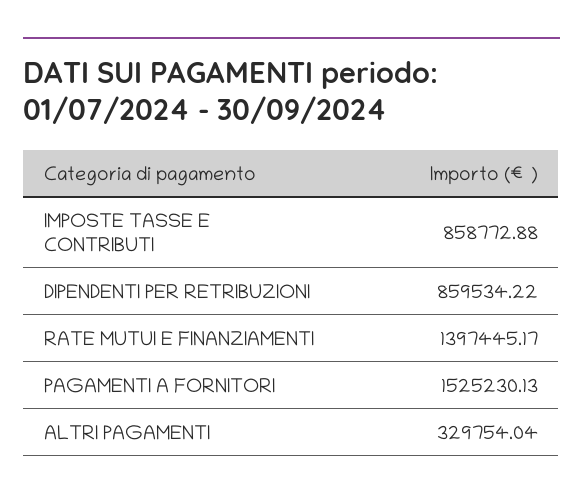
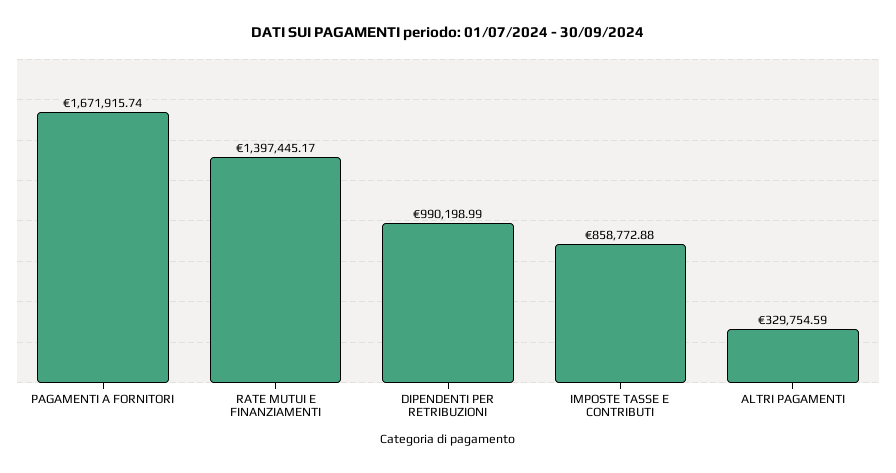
DIPENDENTI PER RETRIBUZIONI: 859534.22 -> 990198.99
PAGAMENTI A FORNITORI: 1525230.13 -> 1671915.74
ALTRI PAGAMENTI: 329754.04 -> 329754.59

